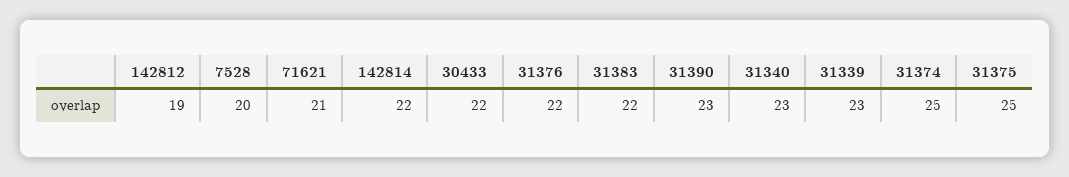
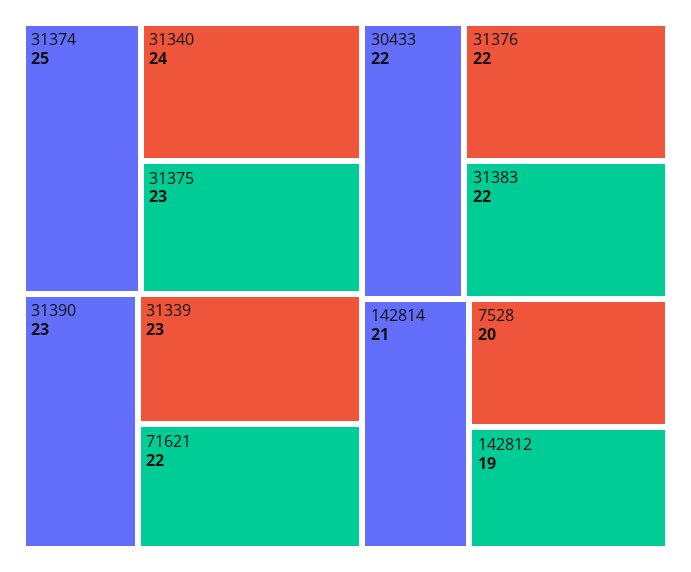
71621: 21 -> 22
142814: 22 -> 21
31340: 23 -> 24
31375: 25 -> 23

